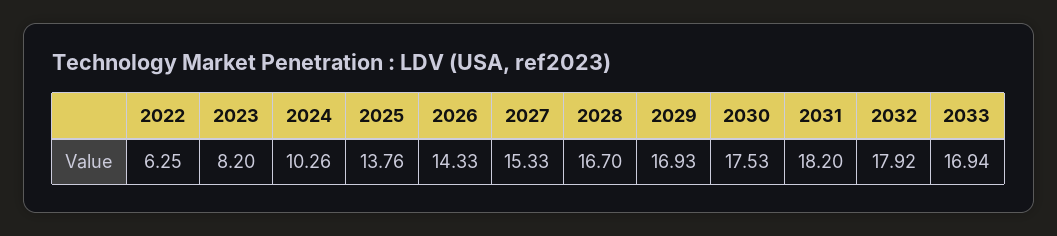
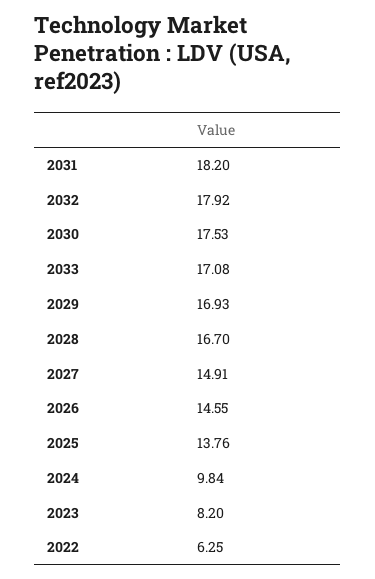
2024: 10.26 -> 9.84
2026: 14.33 -> 14.55
2027: 15.33 -> 14.91
2033: 16.94 -> 17.08

